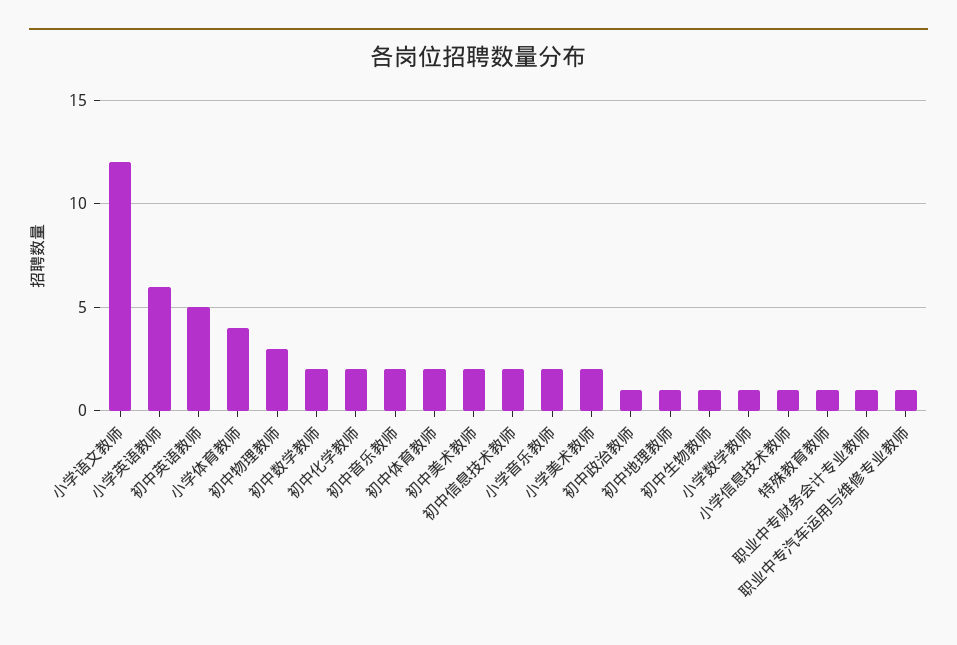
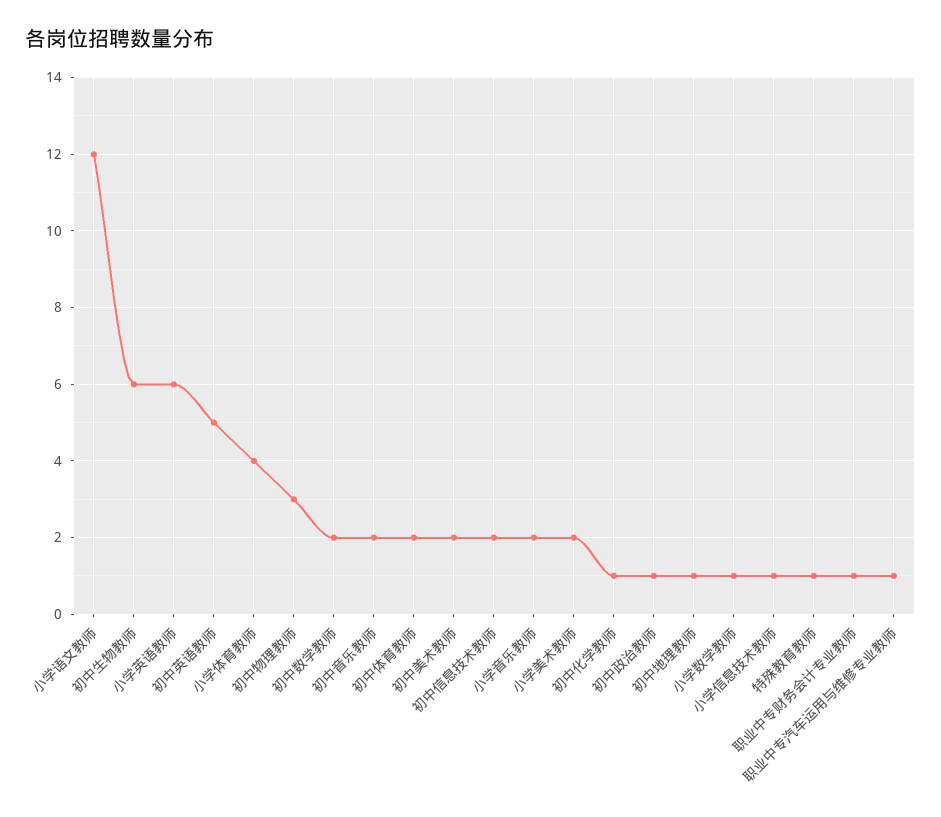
初中化学教师: 2 -> 1
初中生物教师: 1 -> 6

